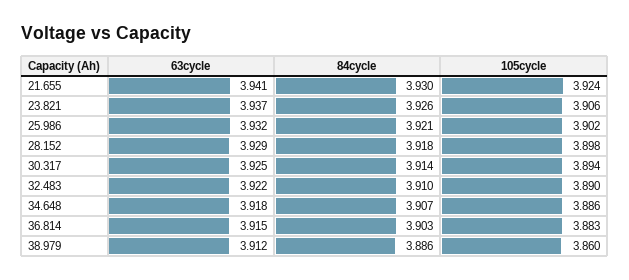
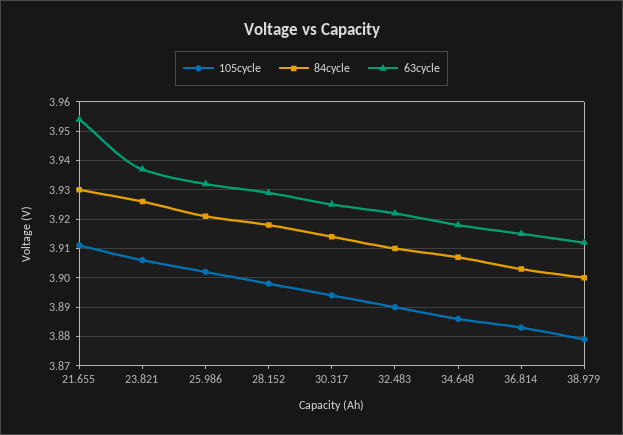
63cycle, 21.655: 3.941 -> 3.955
105cycle, 21.655: 3.924 -> 3.91
84cycle, 38.979: 3.886 -> 3.9
105cycle, 38.979: 3.86 -> 3.88

